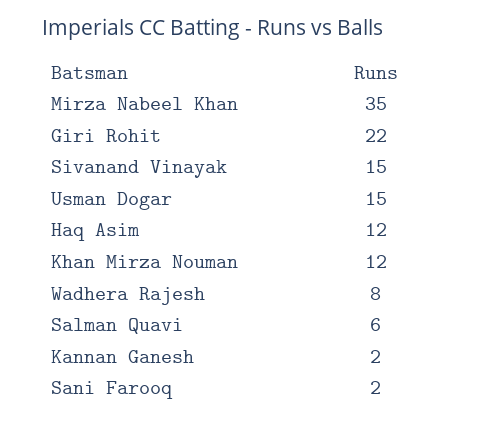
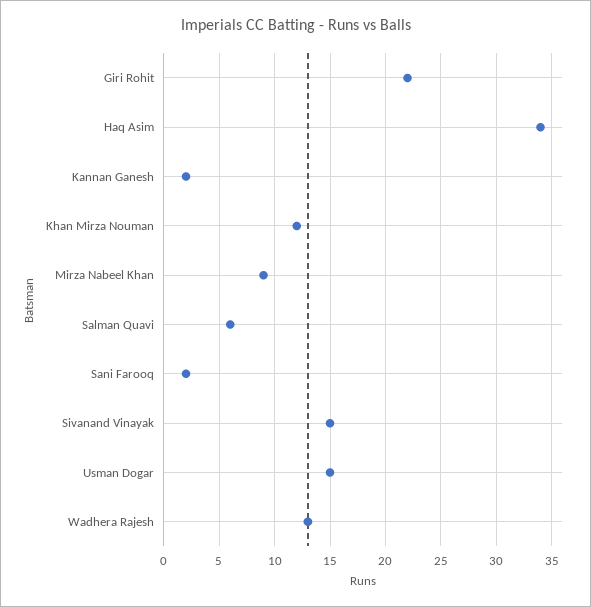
Mirza Nabeel Khan: 35 -> 9
Haq Asim: 12 -> 34
Wadhera Rajesh: 8 -> 13

